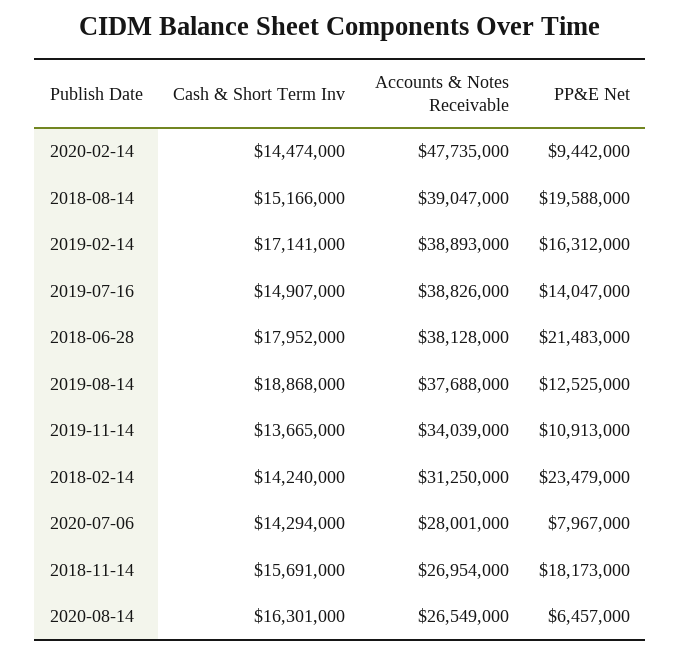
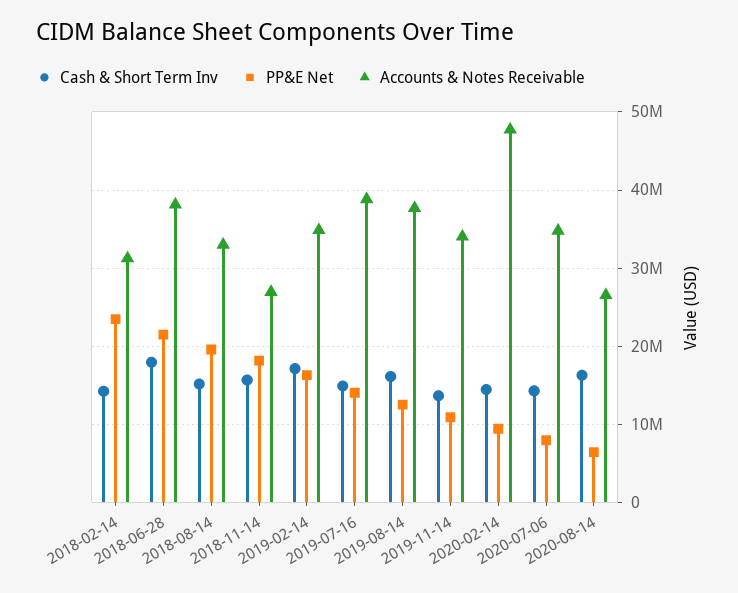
Accounts & Notes Receivable, 2018-08-14: 39047000 -> 33000000
Accounts & Notes Receivable, 2019-02-14: 38893000 -> 35000000
Cash & Short Term Inv, 2019-08-14: 18868000 -> 16000000
Accounts & Notes Receivable, 2020-07-06: 28001000 -> 35000000

